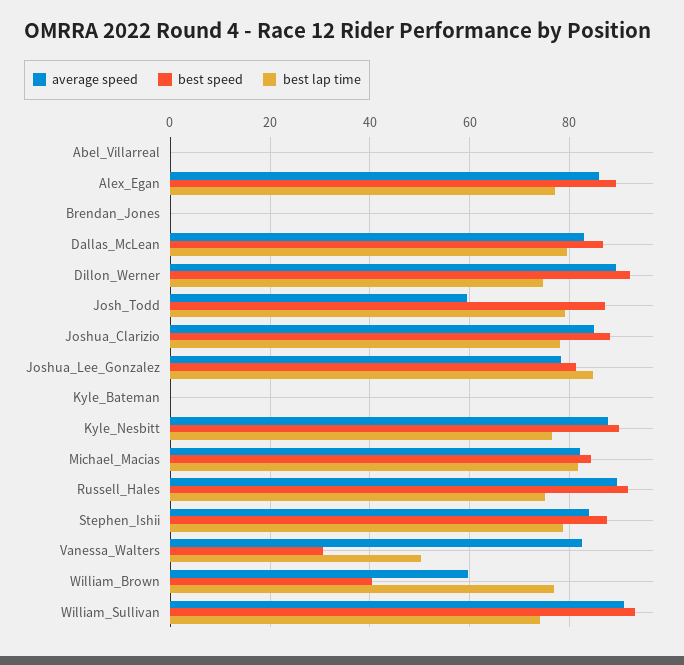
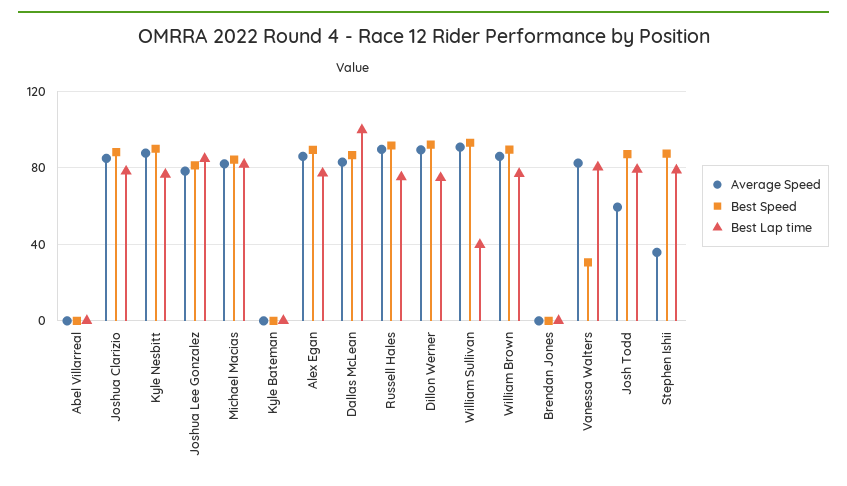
best lap time, Dallas_McLean: 80 -> 100
average speed, Stephen_Ishii: 84 -> 35
best lap time, Vanessa_Walters: 50 -> 80
average speed, William_Brown: 60 -> 85
best speed, William_Brown: 40 -> 90
best lap time, William_Sullivan: 74 -> 40

